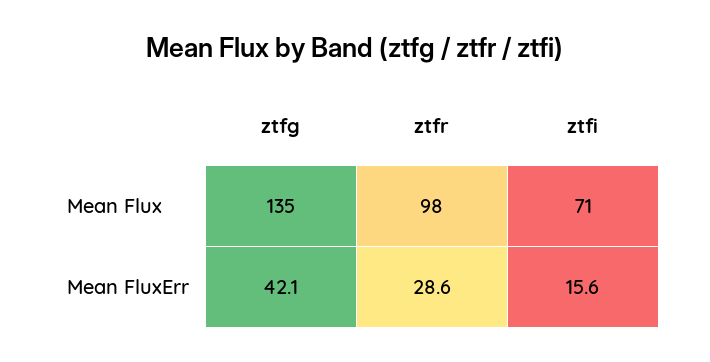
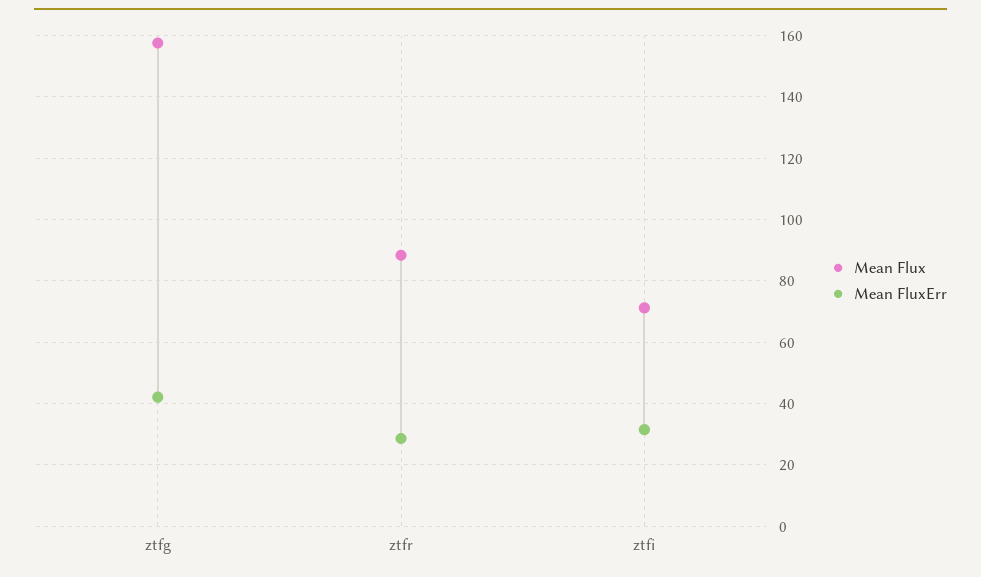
Mean Flux, ztfg: 135 -> 158
Mean Flux, ztfr: 98 -> 88
Mean FluxErr, ztfi: 15.6 -> 32

